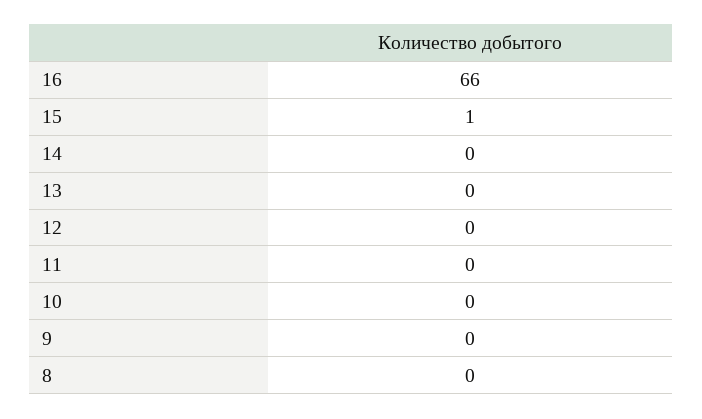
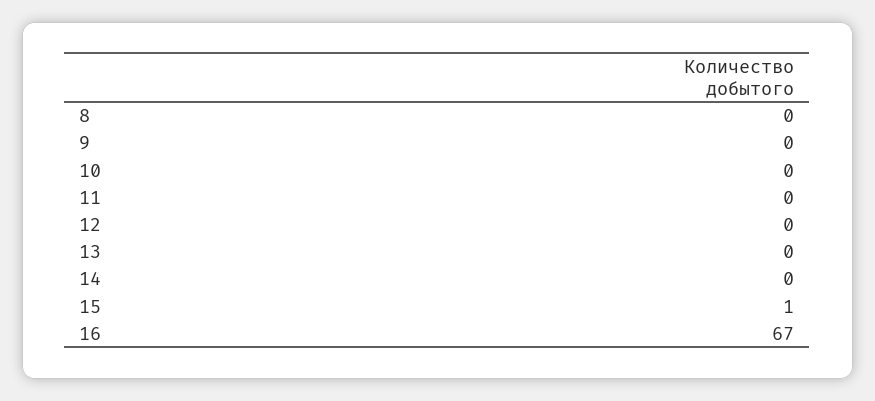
16: 66 -> 67

